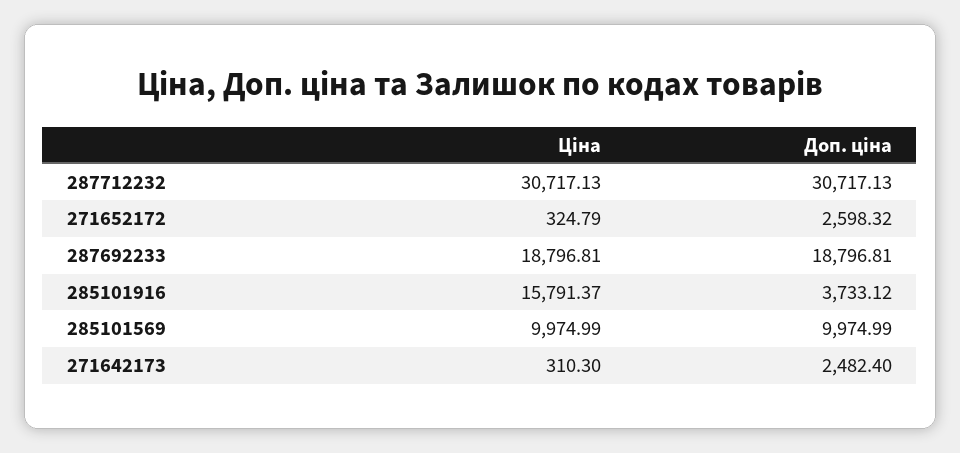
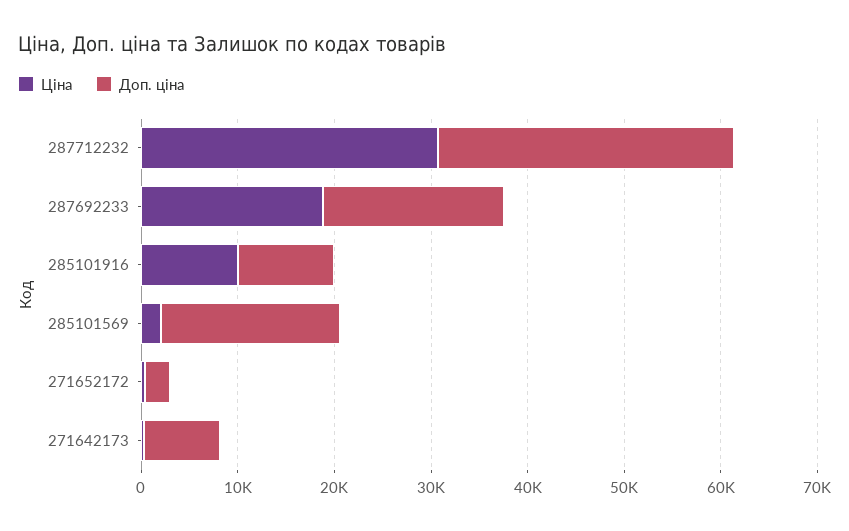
Ціна, 285101916: 15791.37 -> 10000
Доп. ціна, 285101916: 3733.12 -> 10000
Ціна, 285101569: 9974.99 -> 2000
Доп. ціна, 285101569: 9974.99 -> 18000
Доп. ціна, 271642173: 2482.4 -> 8000

